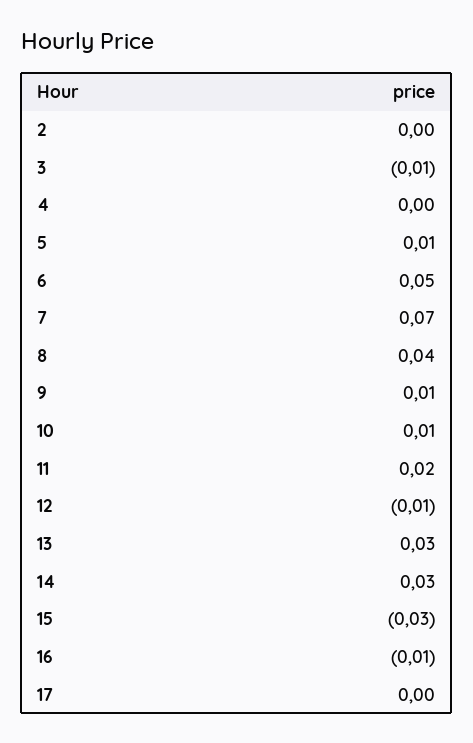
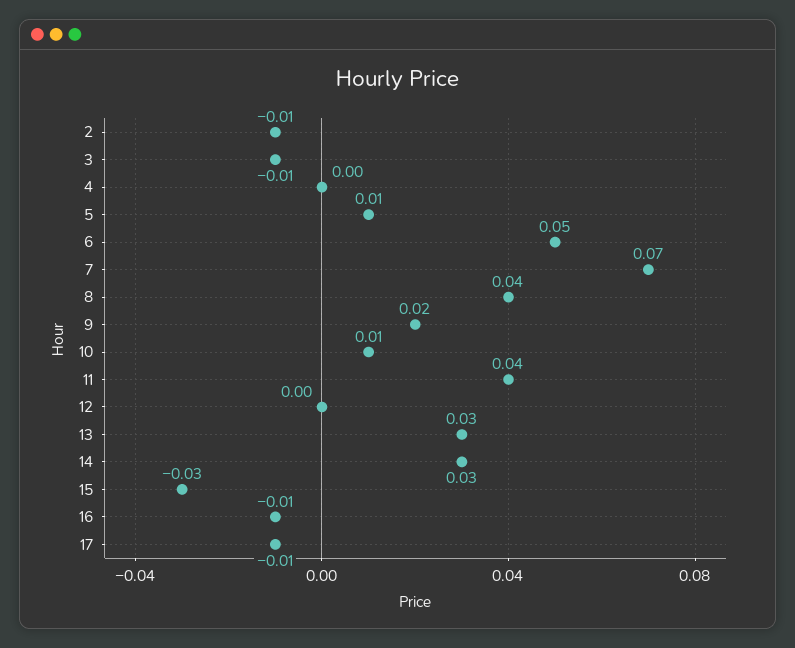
2: 0 -> -0.01
9: 0.01 -> 0.02
11: 0.02 -> 0.04
12: -0.01 -> 0
17: 0 -> -0.01

